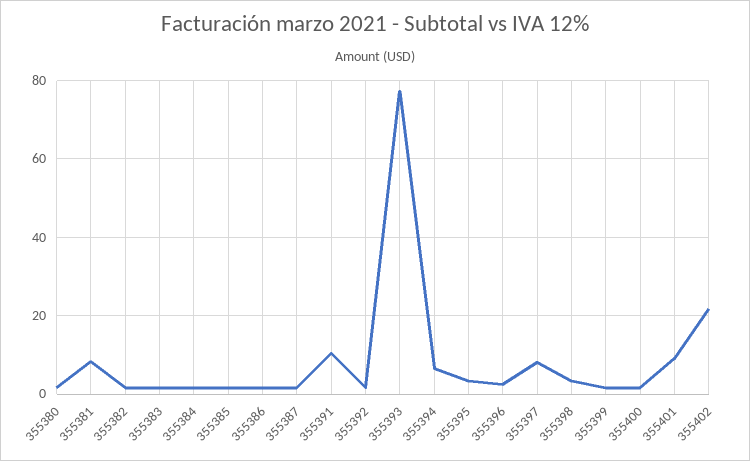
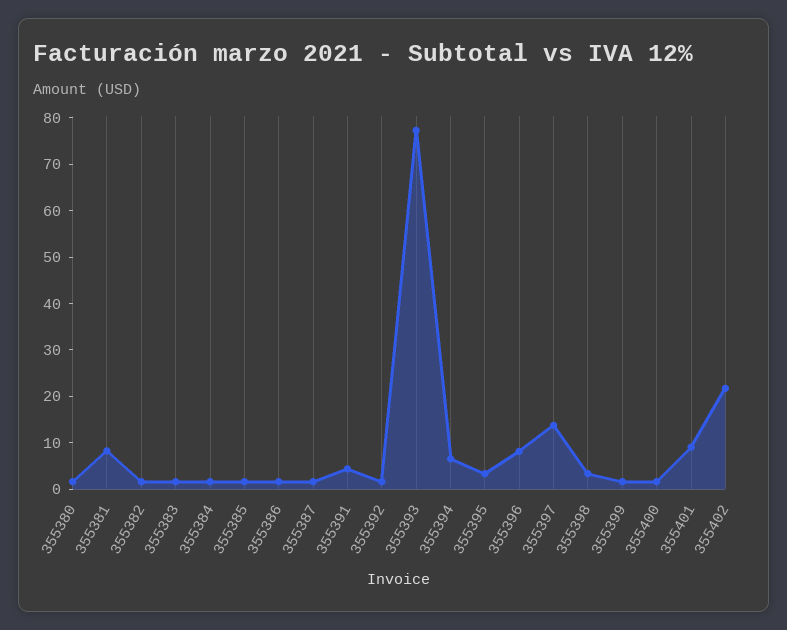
355391: 10 -> 4
355396: 2 -> 8
355397: 8 -> 14

